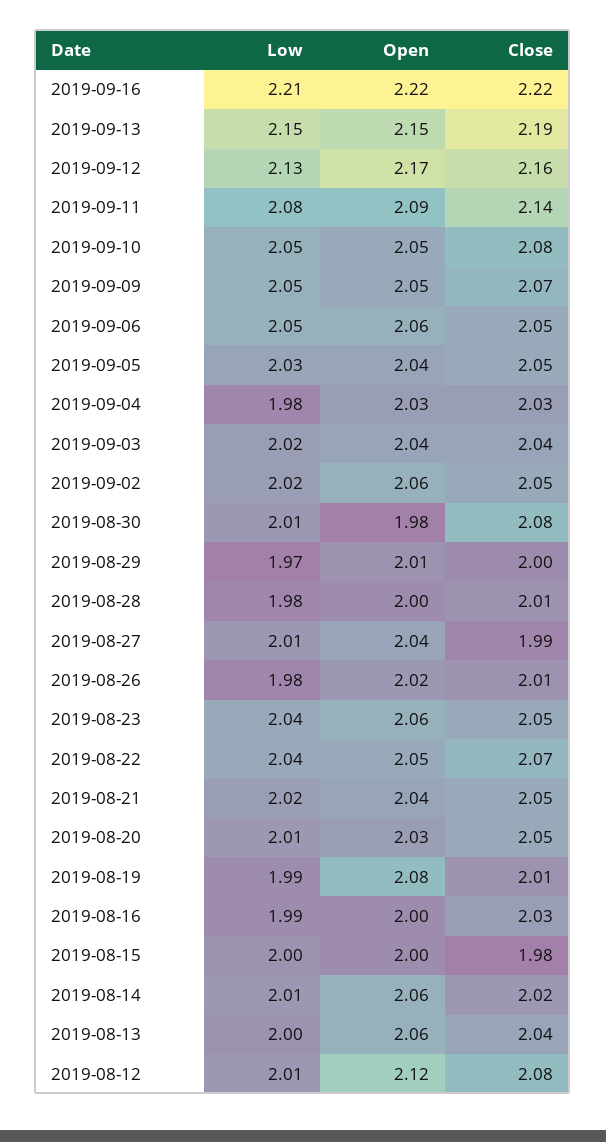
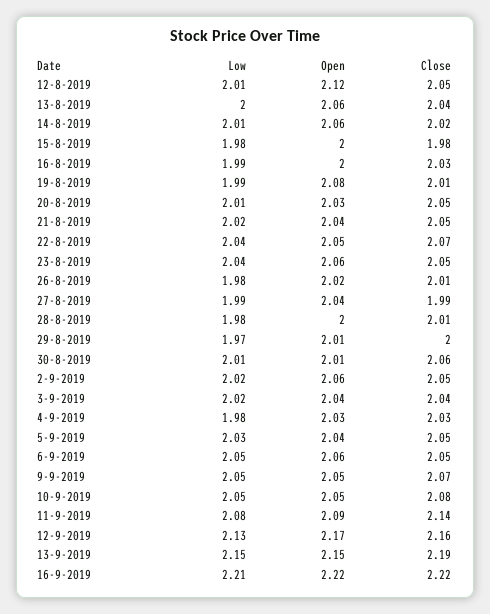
Open, 2019-08-30: 1.98 -> 2.01
Close, 2019-08-30: 2.08 -> 2.06
Low, 2019-08-27: 2.01 -> 1.99
Low, 2019-08-15: 2 -> 1.98
Close, 2019-08-12: 2.08 -> 2.05

